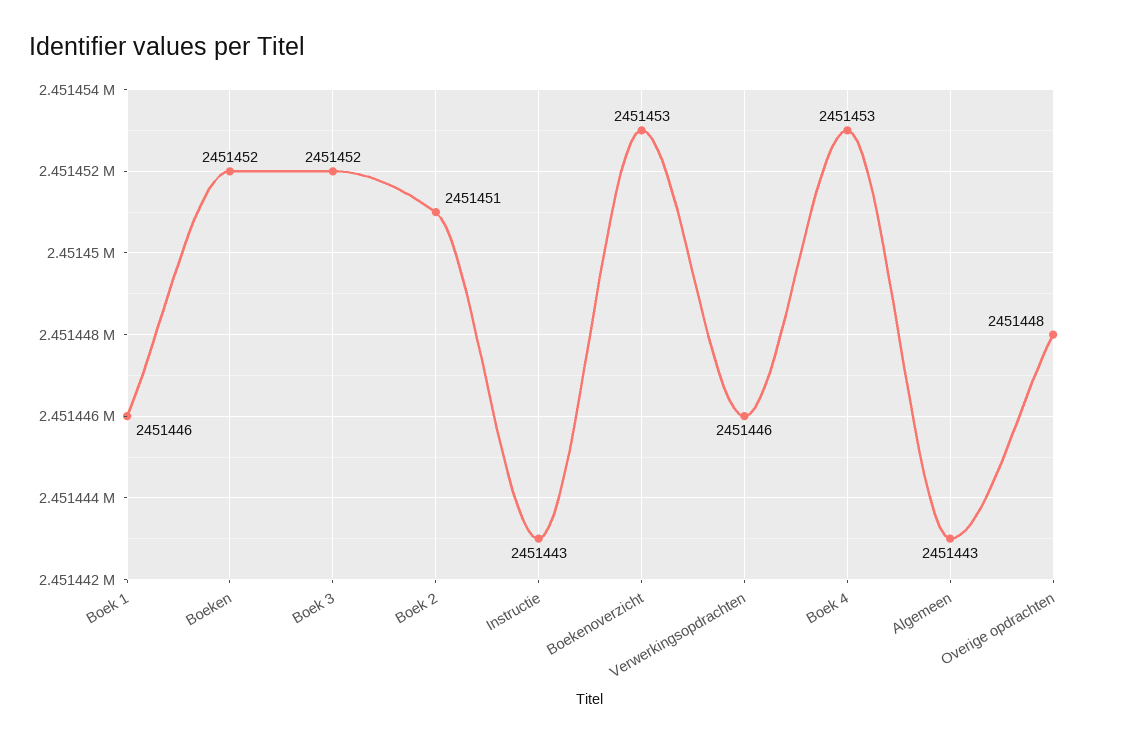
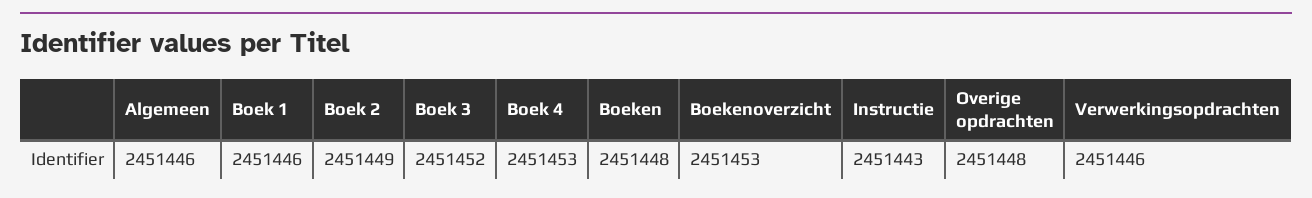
Boeken: 2451452 -> 2451448
Boek 2: 2451451 -> 2451449
Algemeen: 2451443 -> 2451446

